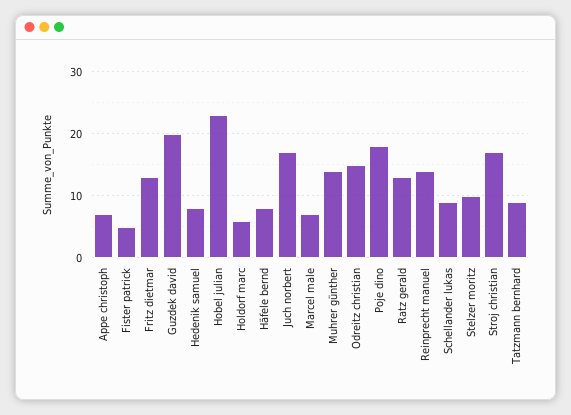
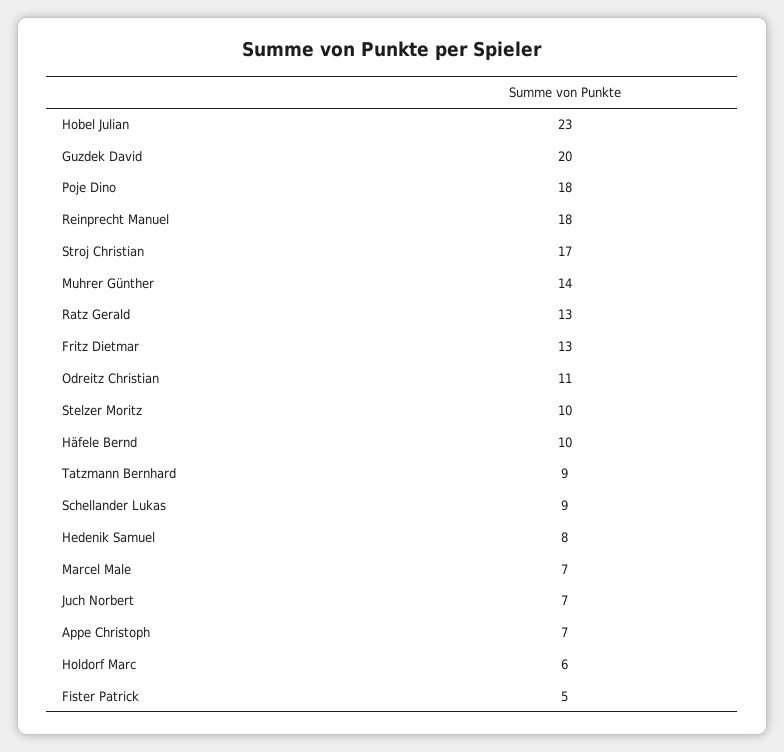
Häfele bernd: 8 -> 10
Juch norbert: 17 -> 7
Odreitz christian: 15 -> 11
Reinprecht manuel: 14 -> 18

